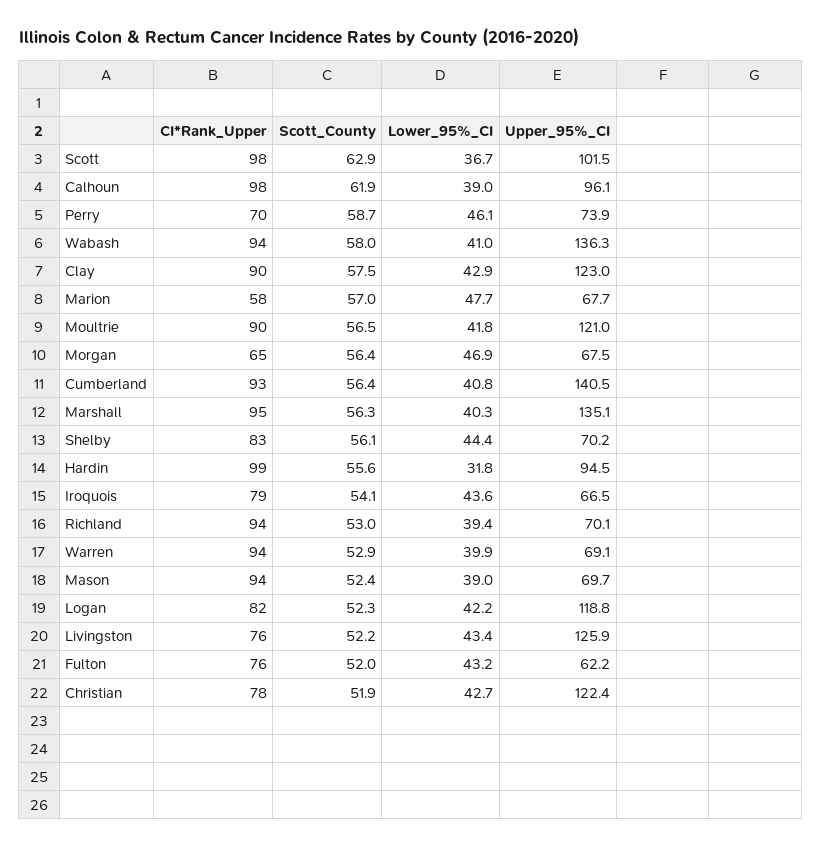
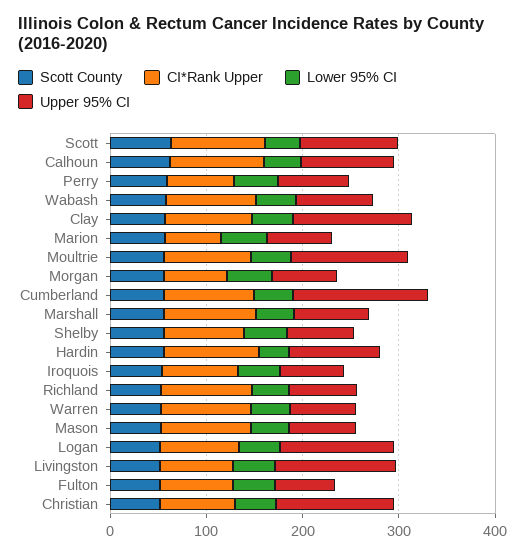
Upper_95%_CI, Wabash: 136.3 -> 80
Upper_95%_CI, Marshall: 135.1 -> 80

